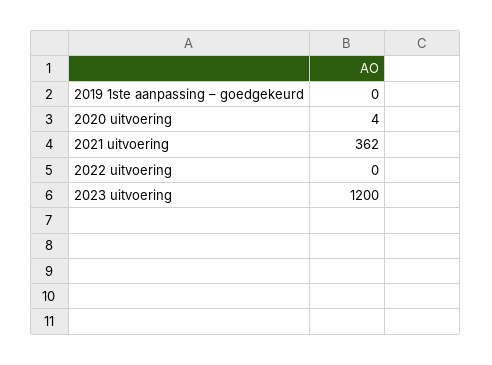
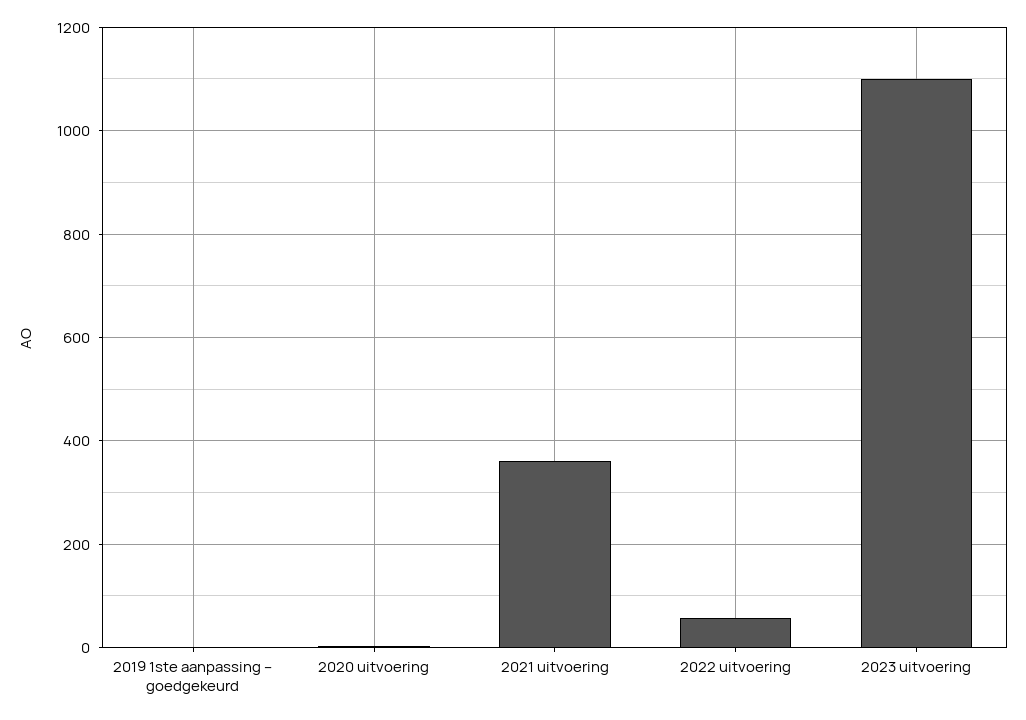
2022 uitvoering: 0 -> 60
2023 uitvoering: 1200 -> 1100

